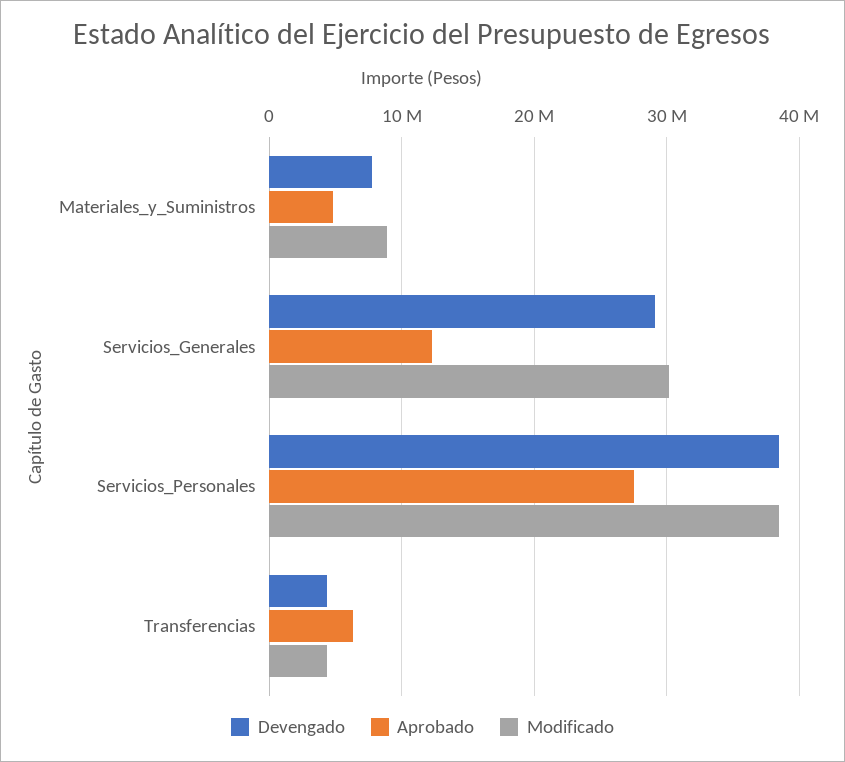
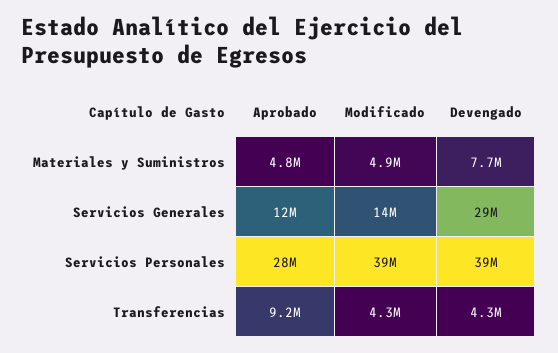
Modificado, Materiales_y_Suministros: 9000000 -> 4900000
Modificado, Servicios_Generales: 30000000 -> 14000000
Aprobado, Transferencias: 6000000 -> 9200000

